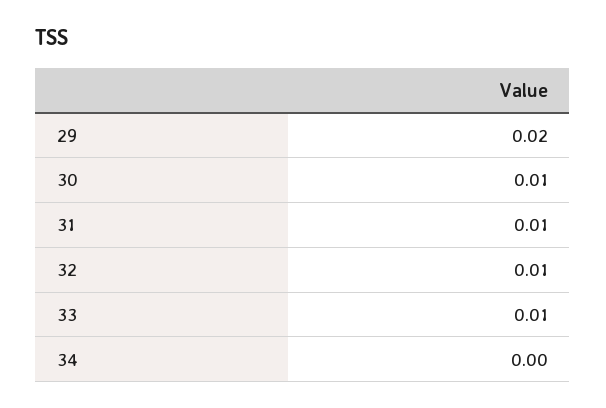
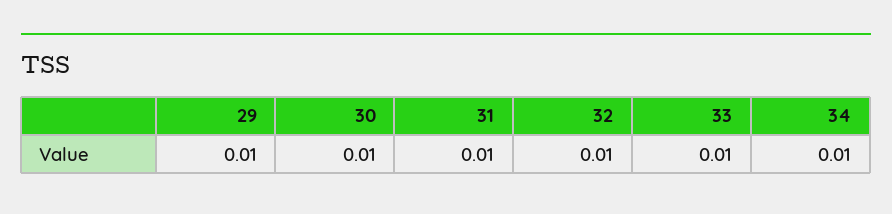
29: 0.02 -> 0.01
34: 0 -> 0.01

